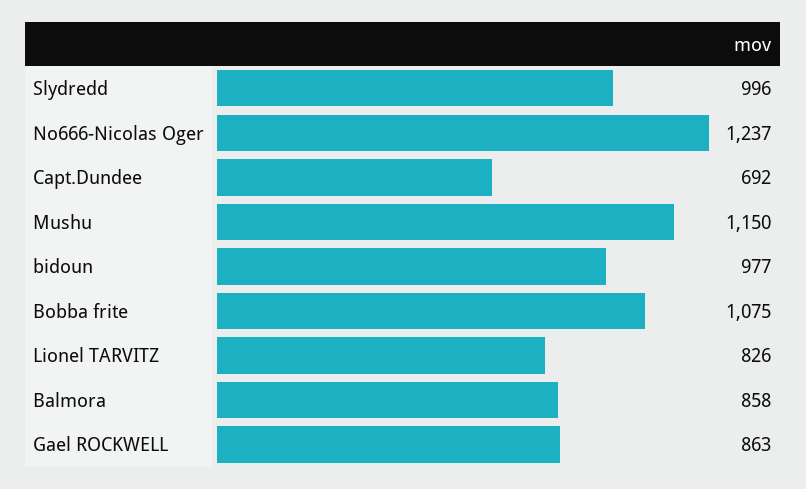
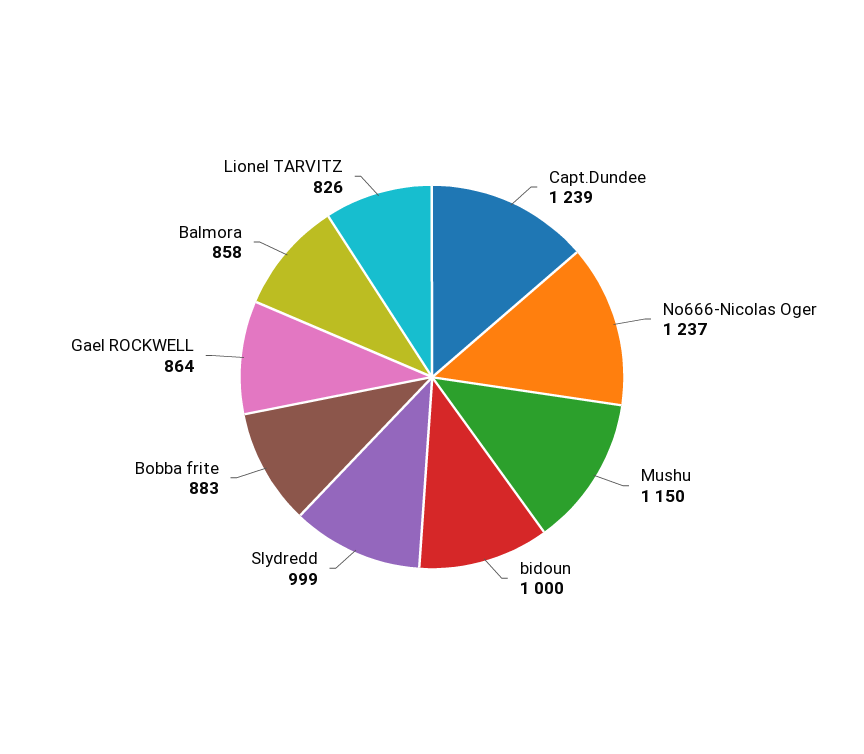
Slydredd: 996 -> 999
Capt.Dundee: 692 -> 1239
bidoun: 977 -> 1000
Bobba frite: 1075 -> 883
Gael ROCKWELL: 863 -> 864

